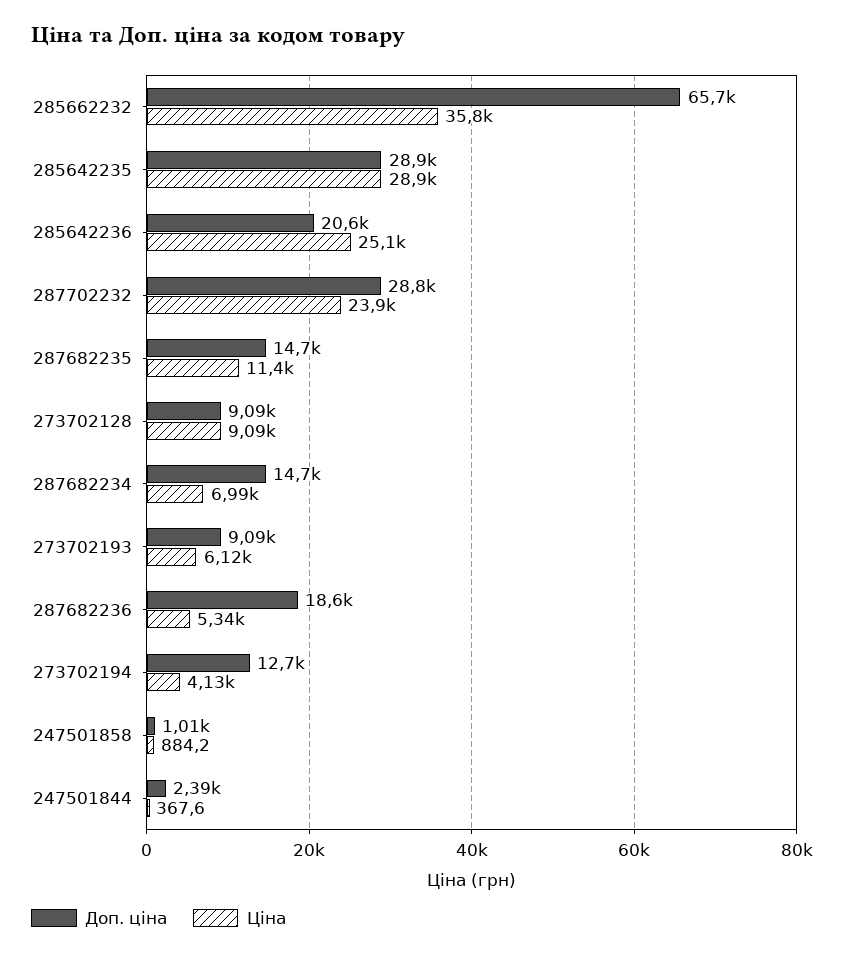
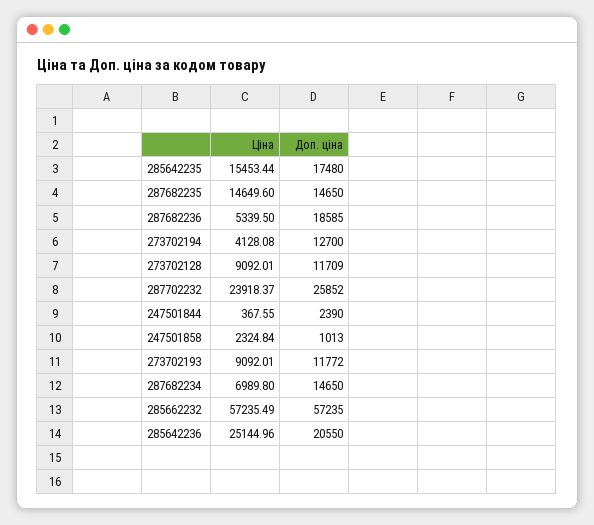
Доп. ціна, 285662232: 65700 -> 57235
Ціна, 285662232: 35800 -> 57235.49
Доп. ціна, 285642235: 28900 -> 17480
Ціна, 285642235: 28900 -> 15453.44
Доп. ціна, 287702232: 28800 -> 25852
Ціна, 287682235: 11400 -> 14649.6
Доп. ціна, 273702128: 9090 -> 11709
Доп. ціна, 273702193: 9090 -> 11772
Ціна, 273702193: 6120 -> 9092.01
Ціна, 247501858: 884.2 -> 2324.84

